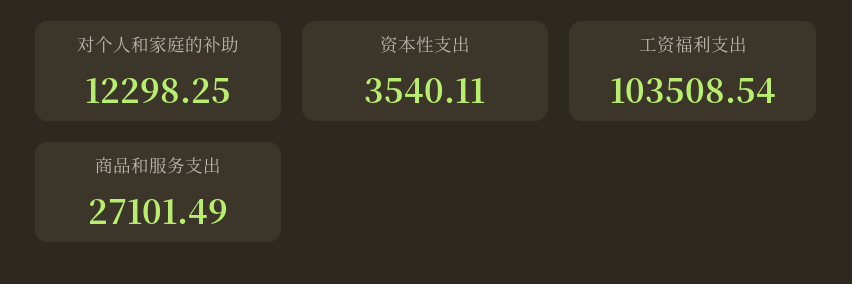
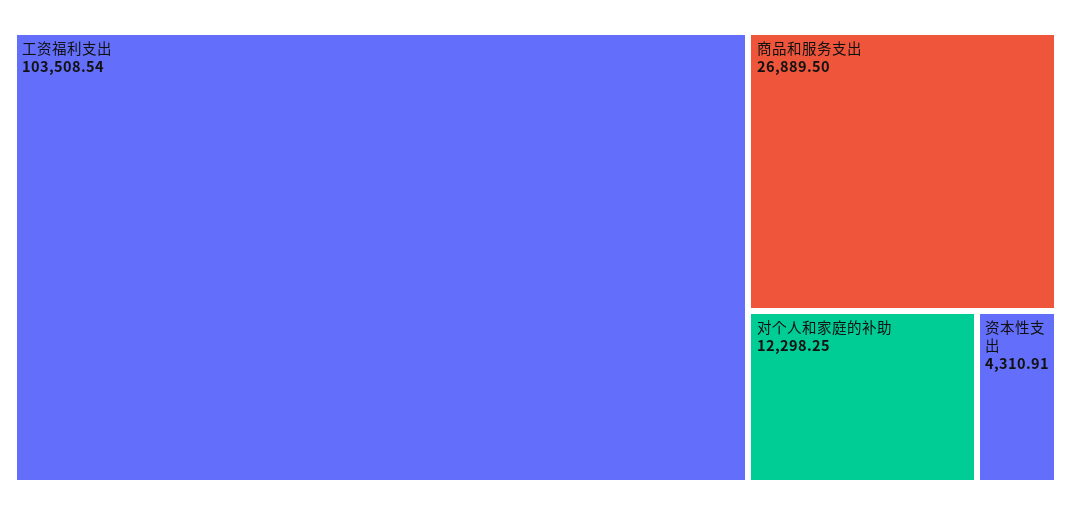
资本性支出: 3540.11 -> 4310.91
商品和服务支出: 27101.49 -> 26889.5

